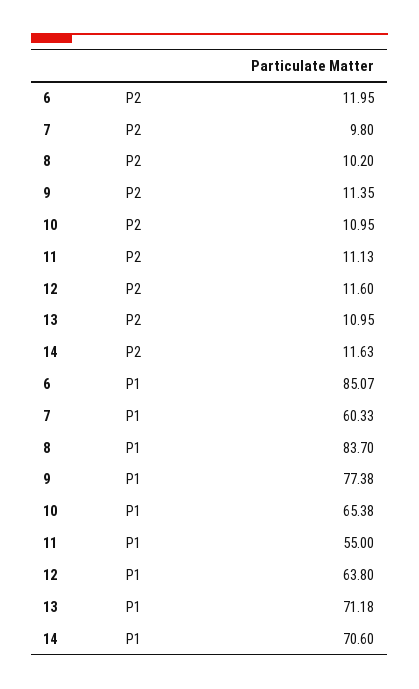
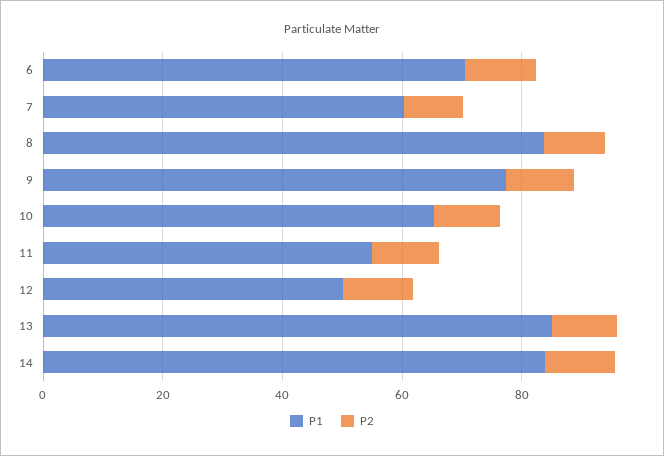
P1, 6: 85.07 -> 70
P1, 12: 63.8 -> 50
P1, 13: 71.18 -> 85
P1, 14: 70.6 -> 85

